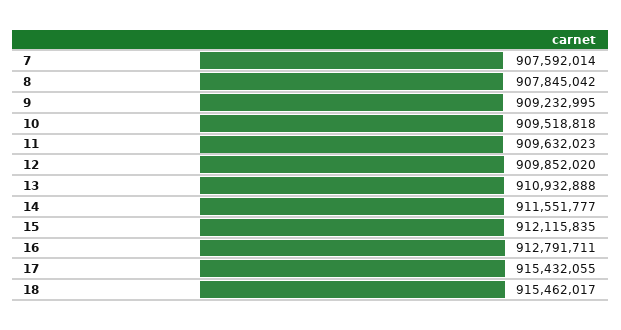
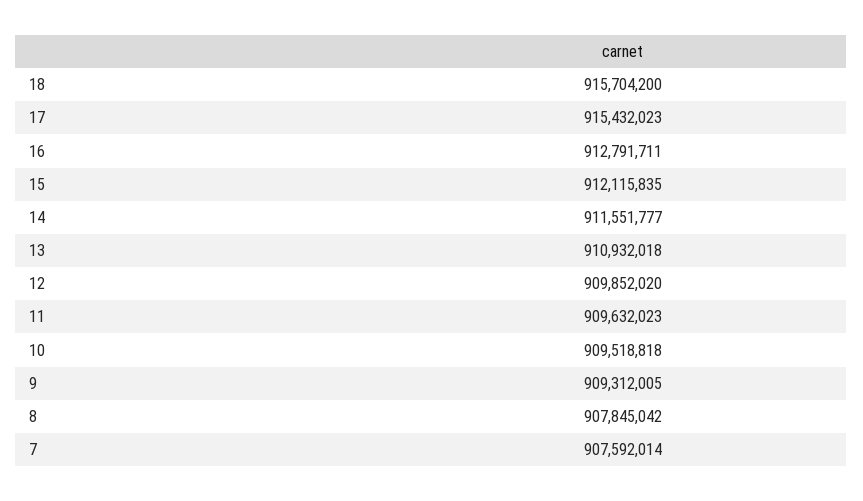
9: 909232995 -> 909312005
13: 910932888 -> 910932018
17: 915432055 -> 915432023
18: 915462017 -> 915704200

